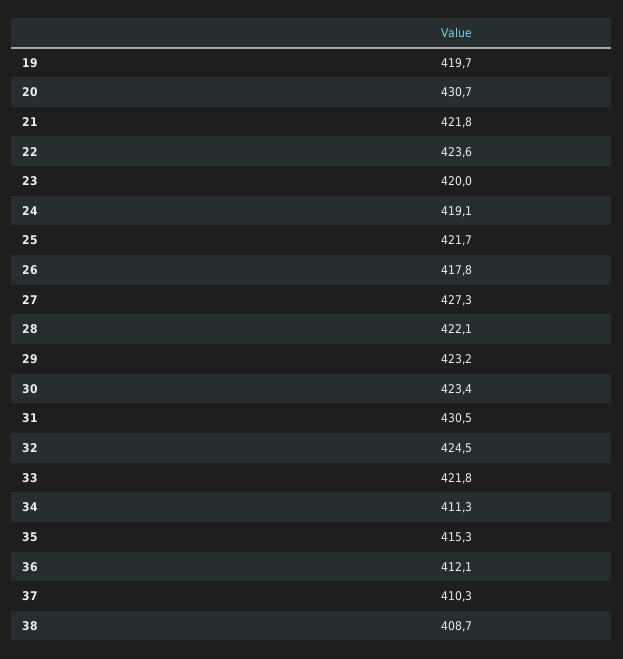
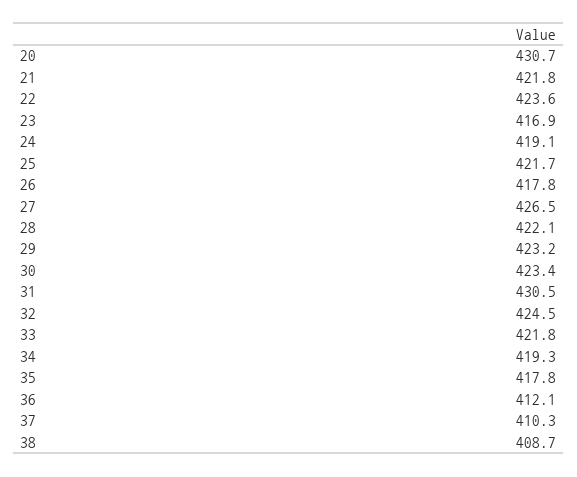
19: 419.7 -> none
23: 420 -> 416.9
27: 427.3 -> 426.5
34: 411.3 -> 419.3
35: 415.3 -> 417.8

